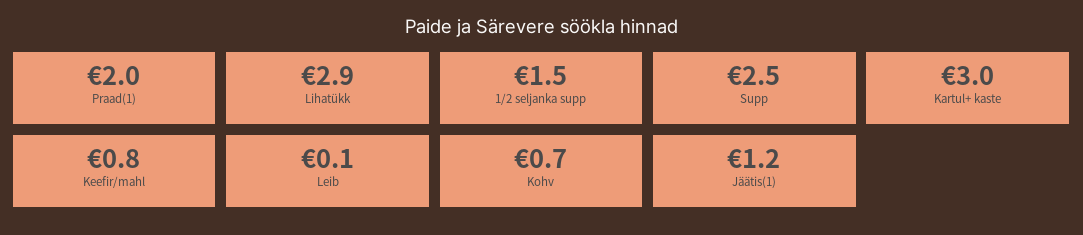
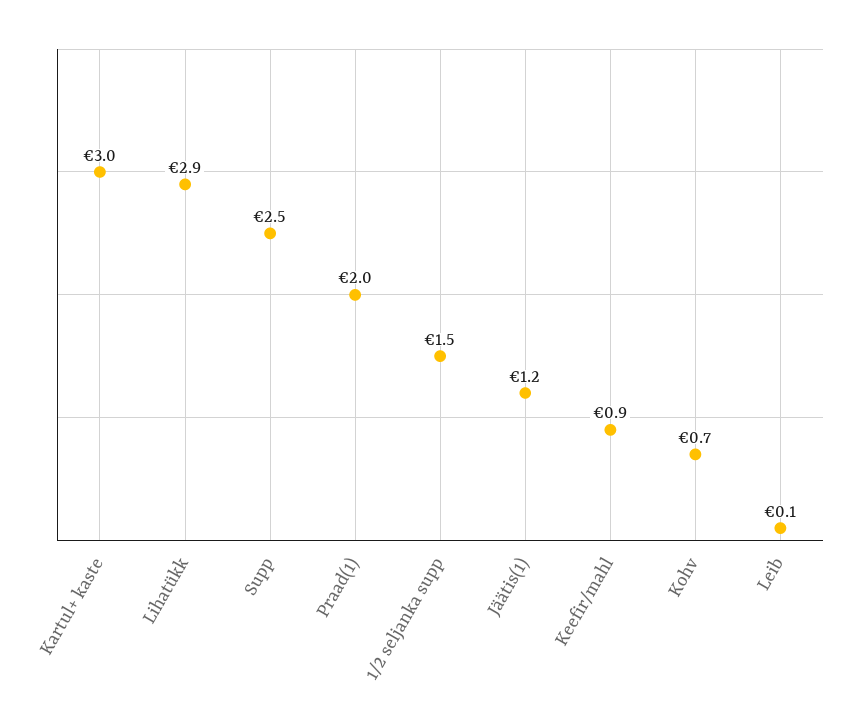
Keefir/mahl: 0.8 -> 0.9

